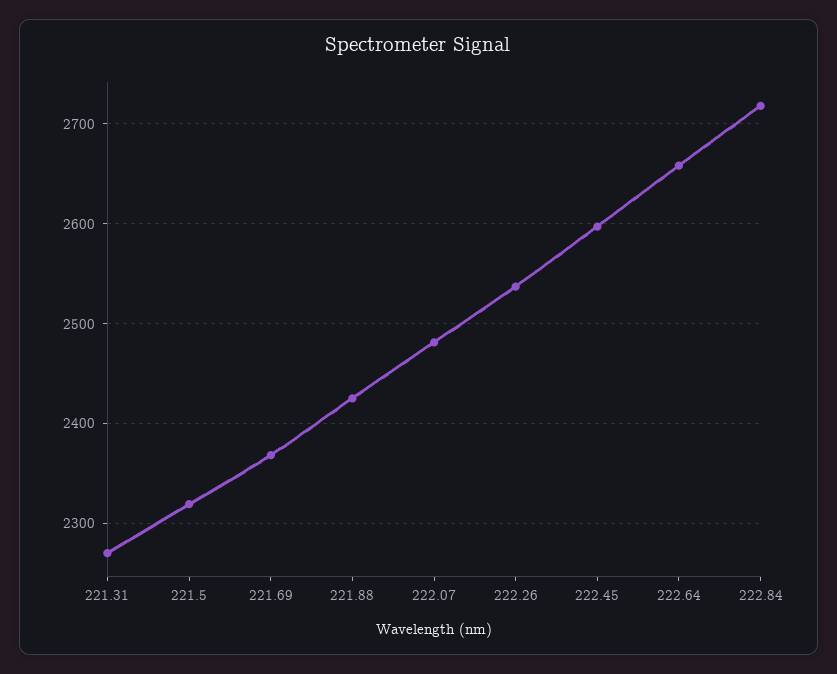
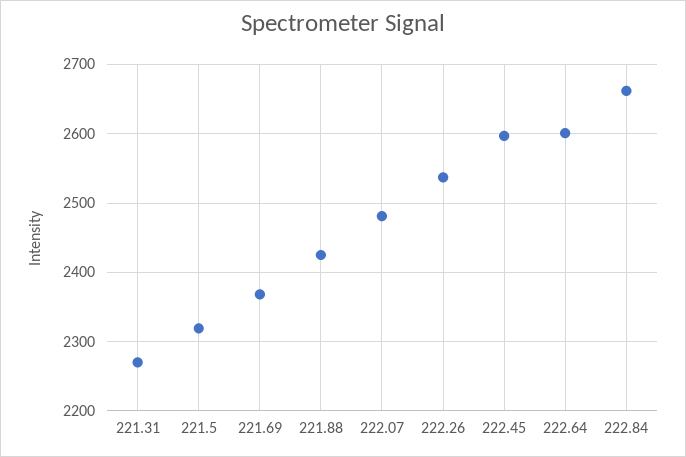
222.64: 2660 -> 2600
222.84: 2720 -> 2660

